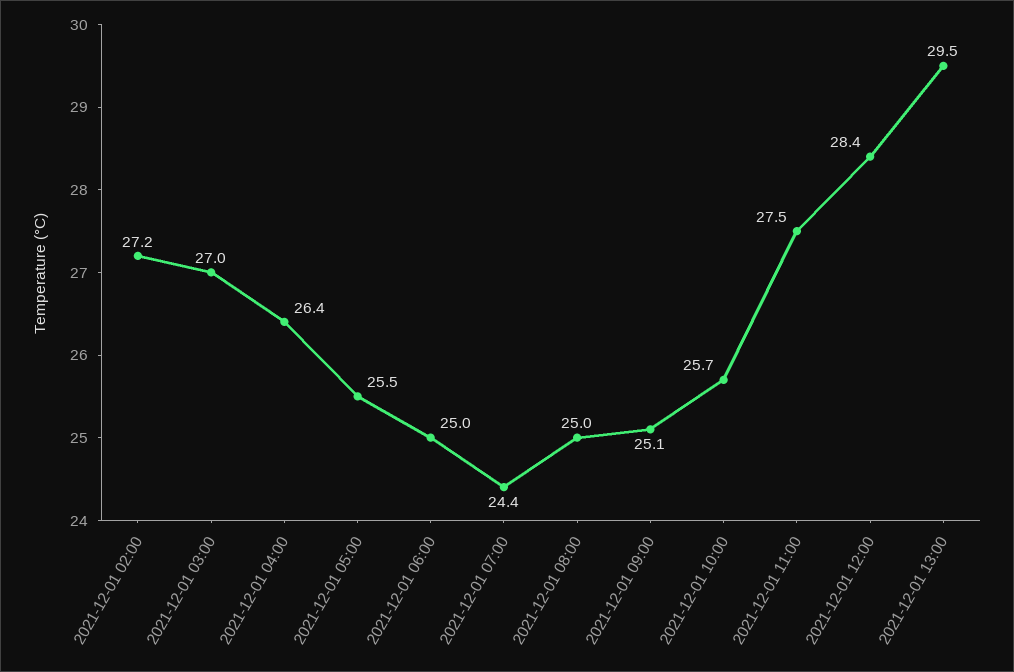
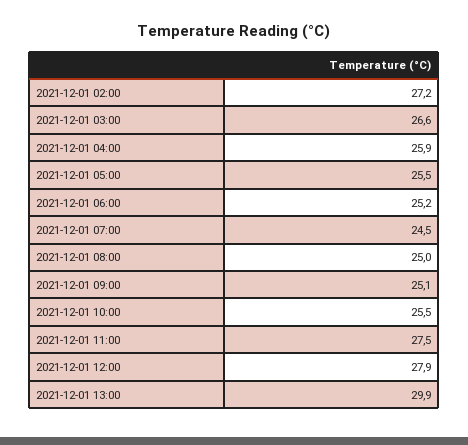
2021-12-01 03:00: 27 -> 26.6
2021-12-01 04:00: 26.4 -> 25.9
2021-12-01 06:00: 25 -> 25.2
2021-12-01 07:00: 24.4 -> 24.5
2021-12-01 10:00: 25.7 -> 25.5
2021-12-01 12:00: 28.4 -> 27.9
2021-12-01 13:00: 29.5 -> 29.9

